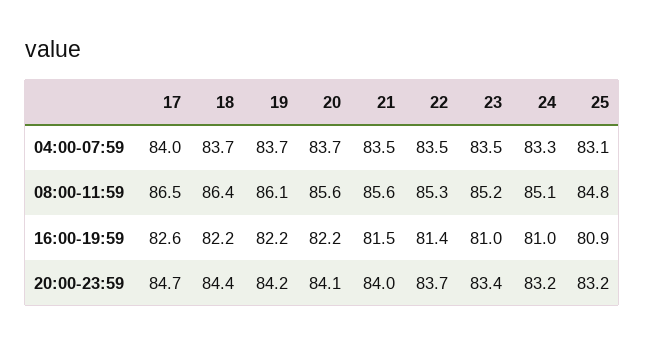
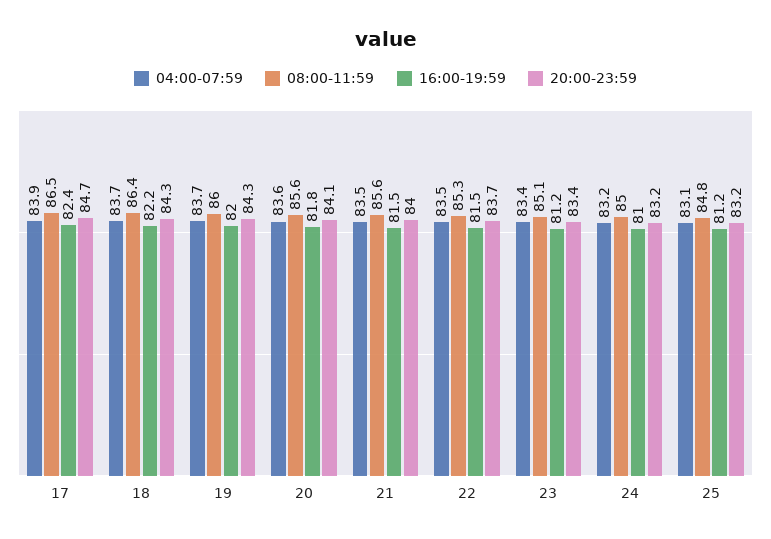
04:00-07:59, 17: 84 -> 83.9
04:00-07:59, 20: 83.7 -> 83.6
04:00-07:59, 23: 83.5 -> 83.4
04:00-07:59, 24: 83.3 -> 83.2
08:00-11:59, 19: 86.1 -> 86
08:00-11:59, 23: 85.2 -> 85.1
08:00-11:59, 24: 85.1 -> 85
16:00-19:59, 17: 82.6 -> 82.4
16:00-19:59, 19: 82.2 -> 82
16:00-19:59, 20: 82.2 -> 81.8
16:00-19:59, 22: 81.4 -> 81.5
16:00-19:59, 23: 81 -> 81.2
16:00-19:59, 25: 80.9 -> 81.2
20:00-23:59, 18: 84.4 -> 84.3
20:00-23:59, 19: 84.2 -> 84.3

